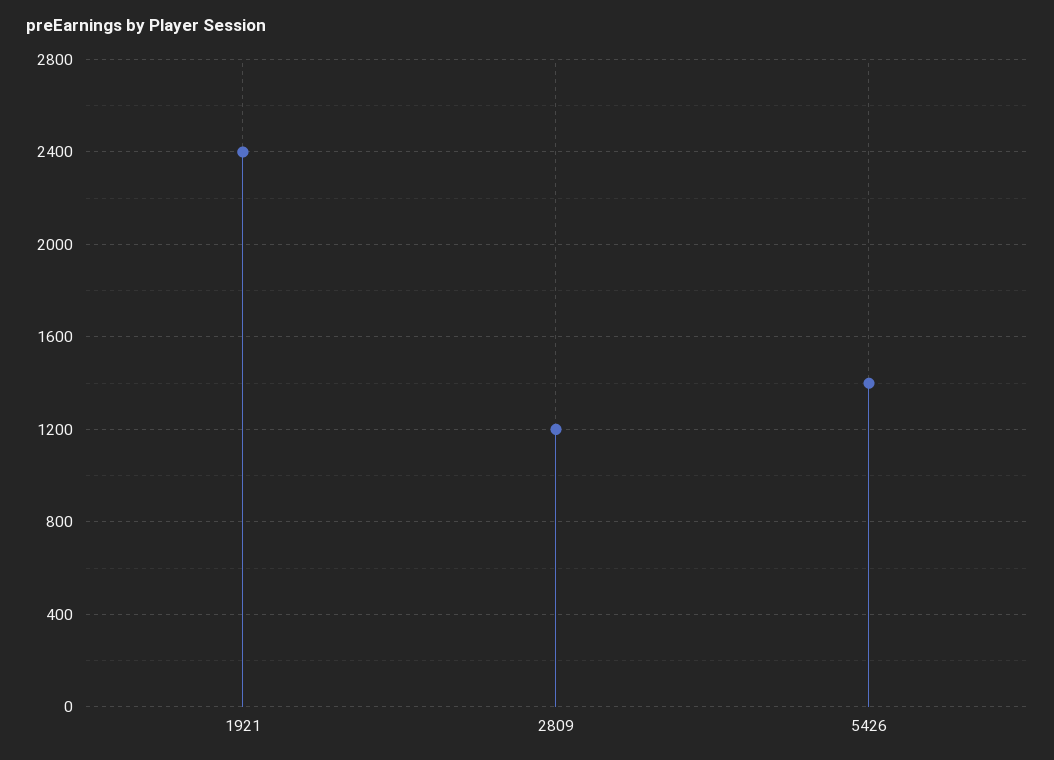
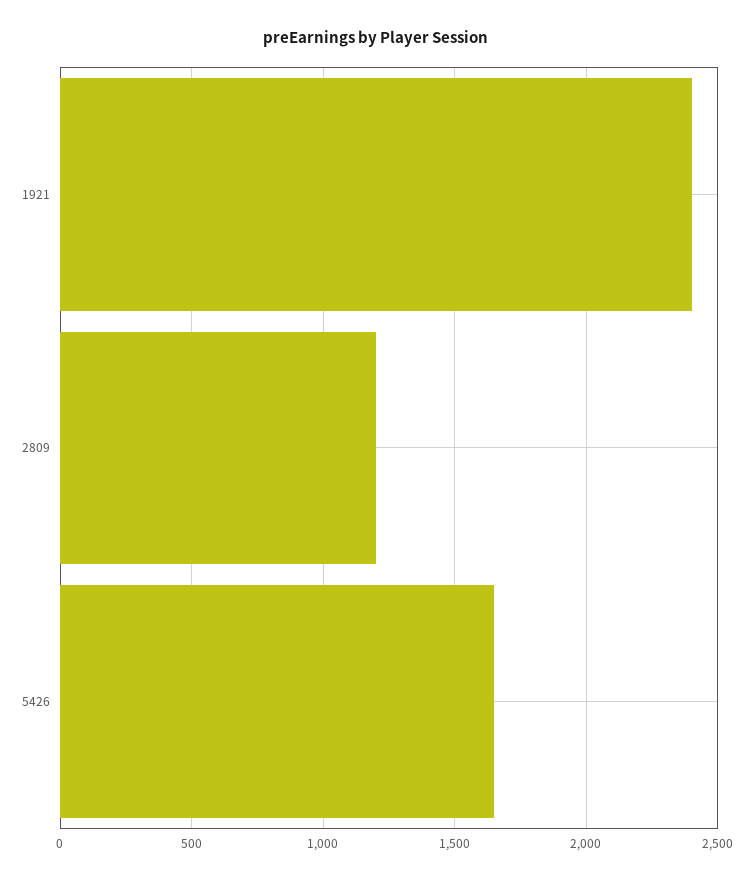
5426: 1400 -> 1650

